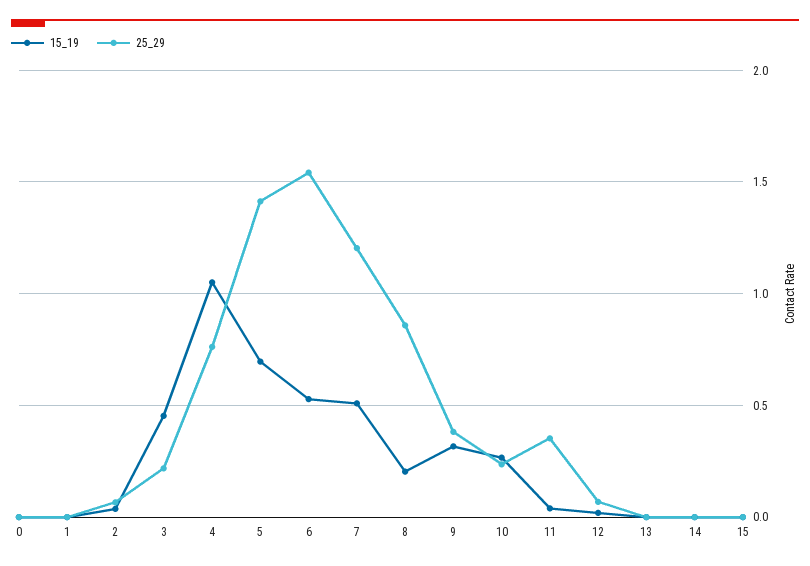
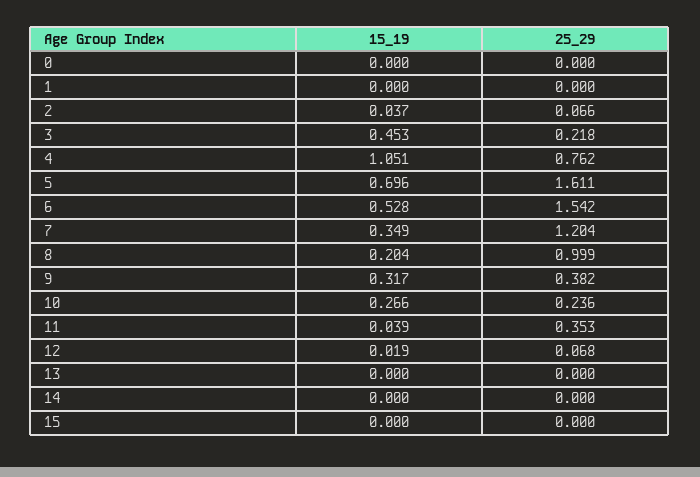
25_29, 5: 1.4 -> 1.611
15_19, 7: 0.5 -> 0.349
25_29, 8: 0.85 -> 0.999

